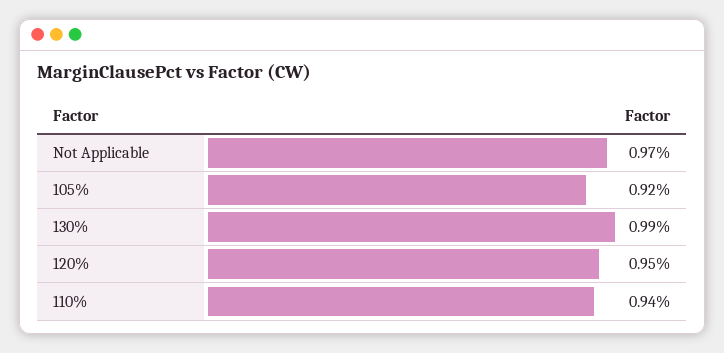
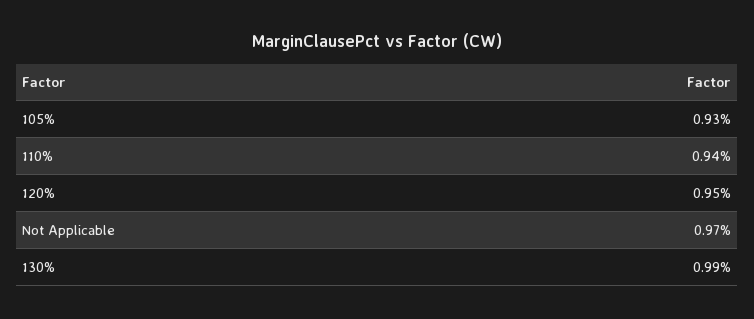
105%: 0.92 -> 0.93

